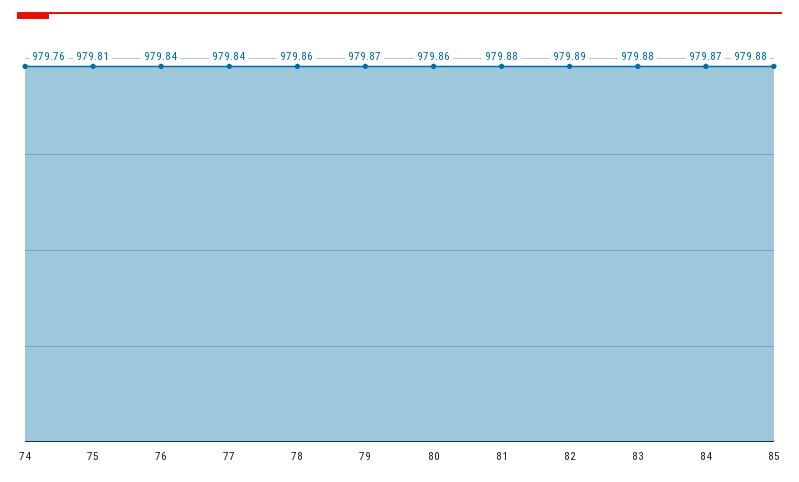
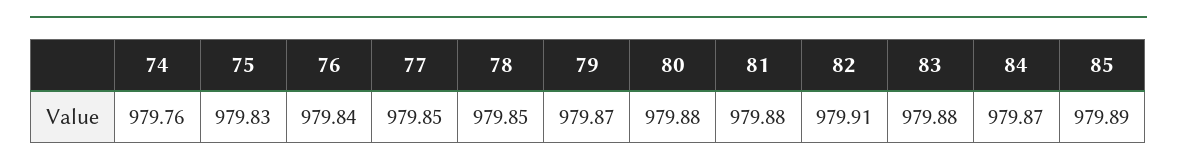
75: 979.81 -> 979.83
77: 979.84 -> 979.85
78: 979.86 -> 979.85
80: 979.86 -> 979.88
82: 979.89 -> 979.91
85: 979.88 -> 979.89

